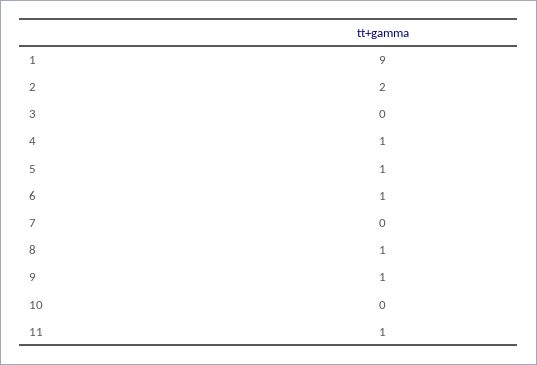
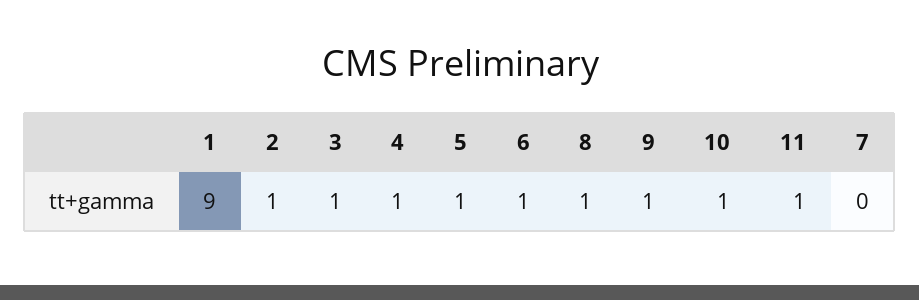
2: 2 -> 1
3: 0 -> 1
10: 0 -> 1

